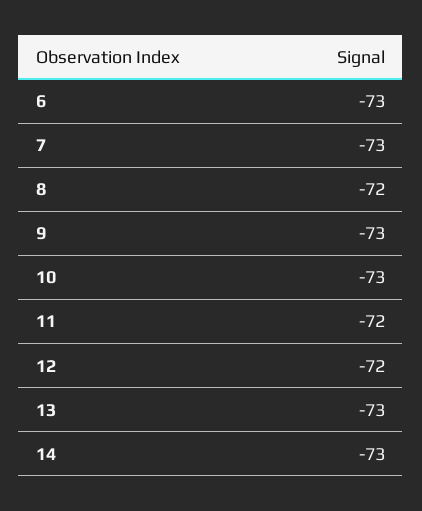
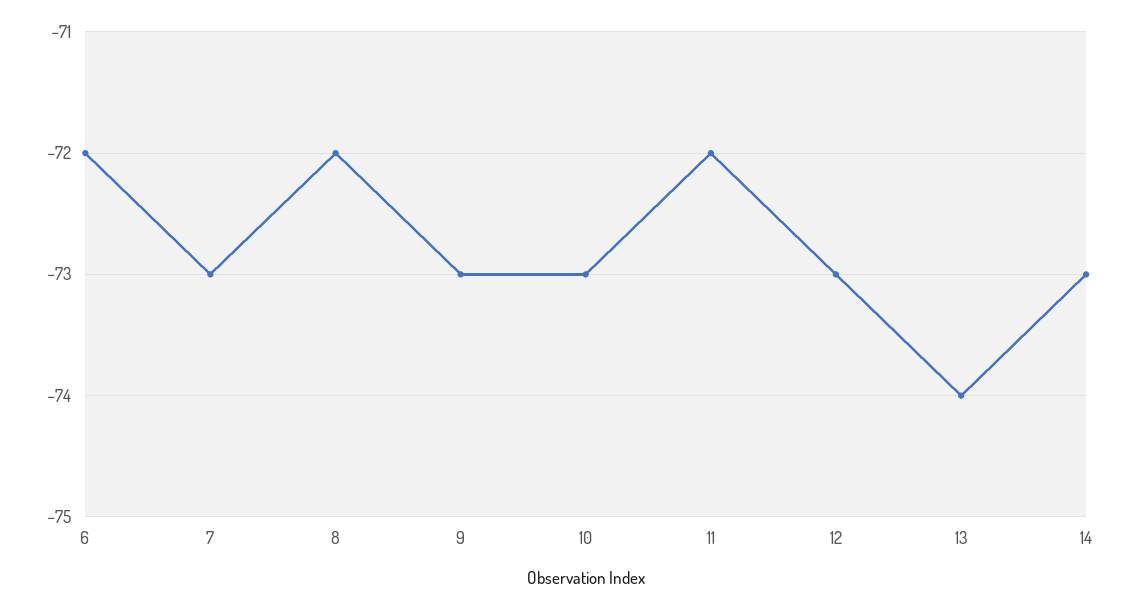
6: -73 -> -72
12: -72 -> -73
13: -73 -> -74

